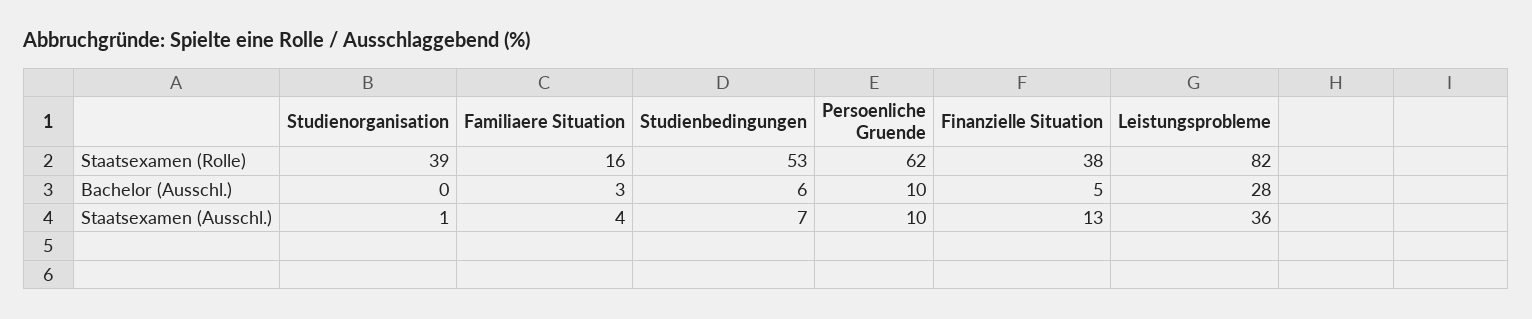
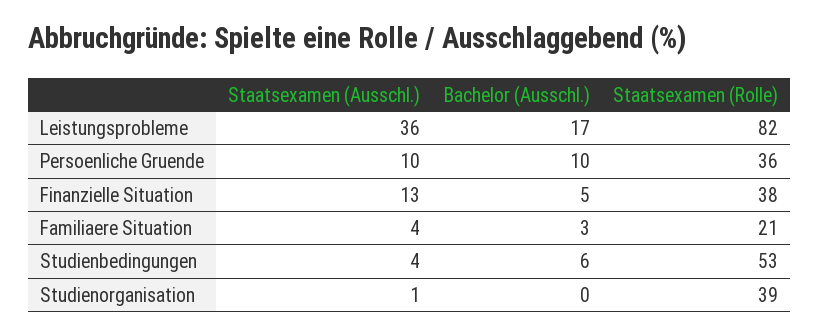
Familiaere Situation, Staatsexamen (Rolle): 16 -> 21
Persoenliche Gruende, Staatsexamen (Rolle): 62 -> 36
Leistungsprobleme, Bachelor (Ausschl.): 28 -> 17
Studienbedingungen, Staatsexamen (Ausschl.): 7 -> 4

